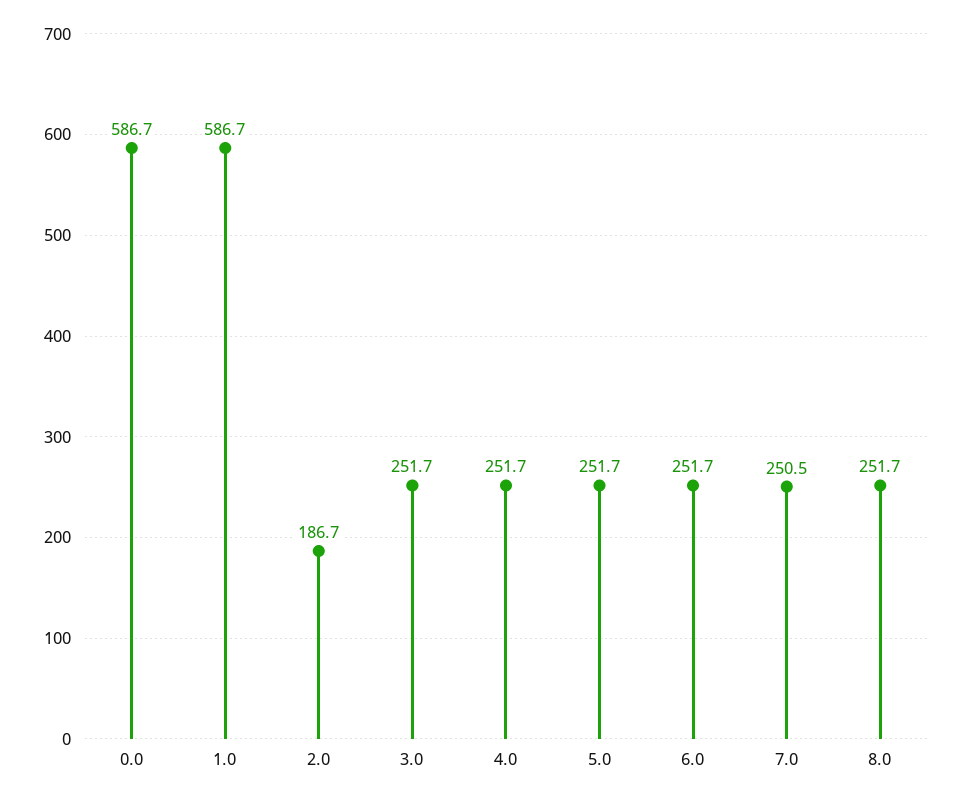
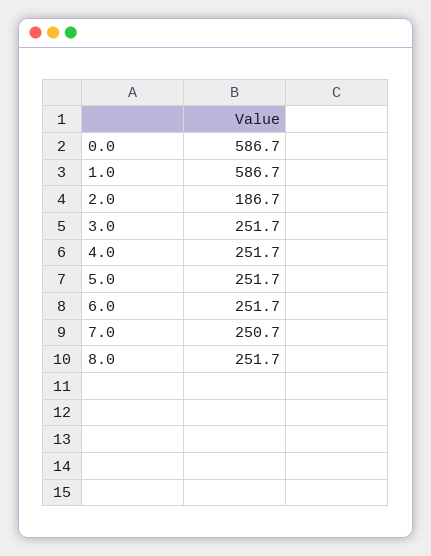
7.0: 250.5 -> 250.7

